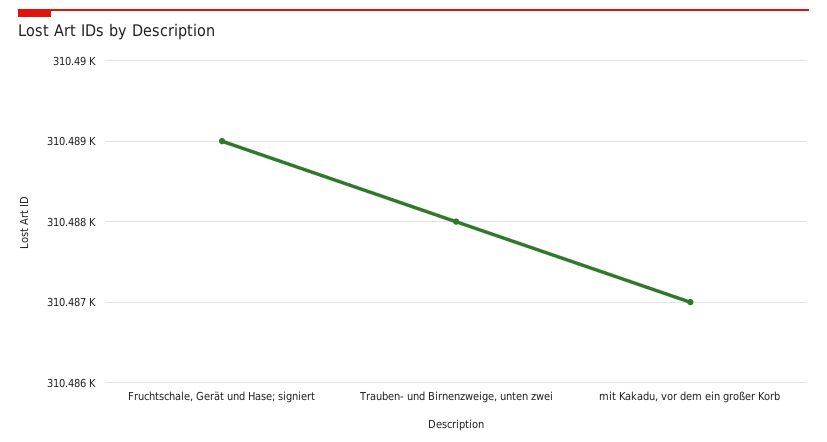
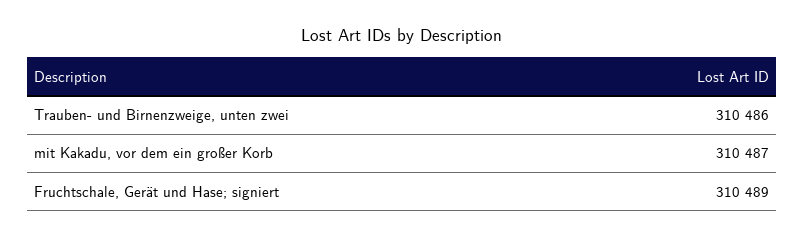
Trauben- und Birnenzweige, unten zwei: 310488 -> 310486

